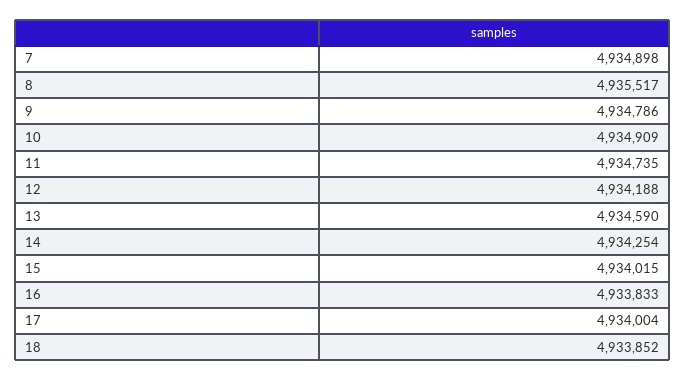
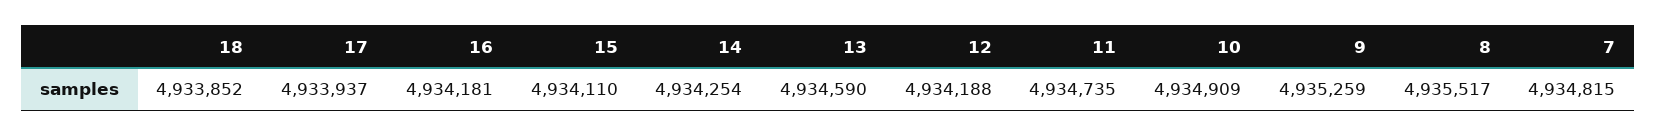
7: 4934898 -> 4934815
9: 4934786 -> 4935259
15: 4934015 -> 4934110
16: 4933833 -> 4934181
17: 4934004 -> 4933937

